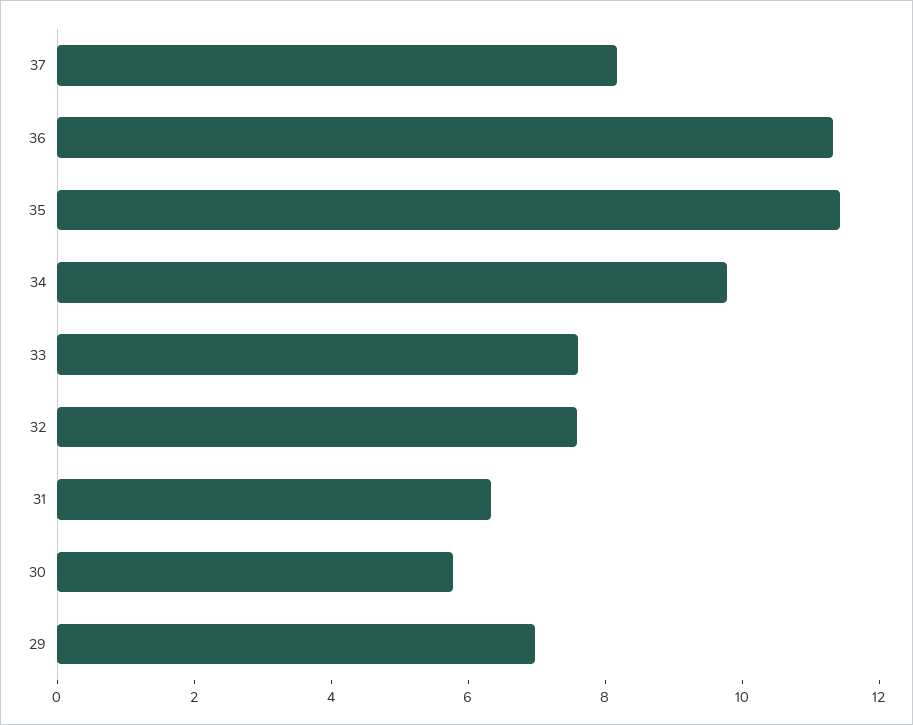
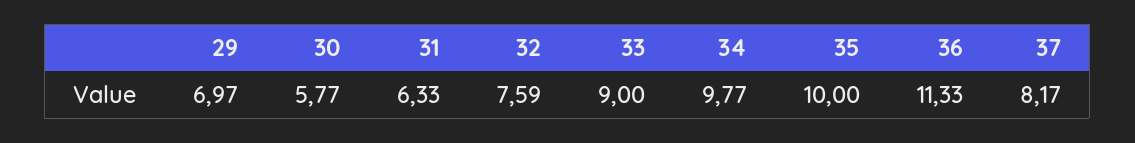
35: 11.5 -> 10
33: 7.5 -> 9

